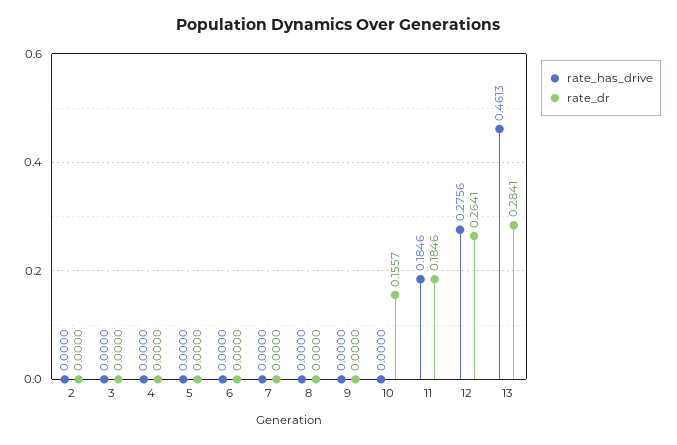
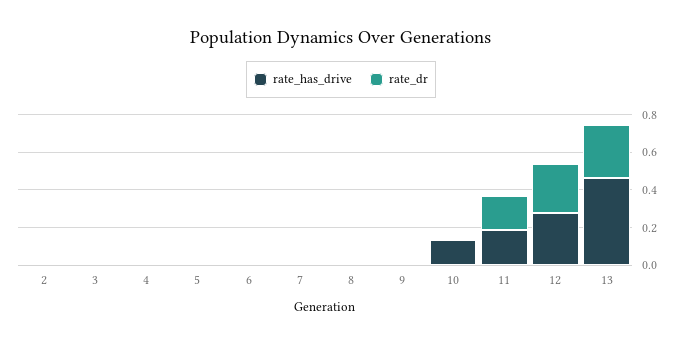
rate_has_drive, 10: 0 -> 0.15
rate_dr, 10: 0.1557 -> 0

